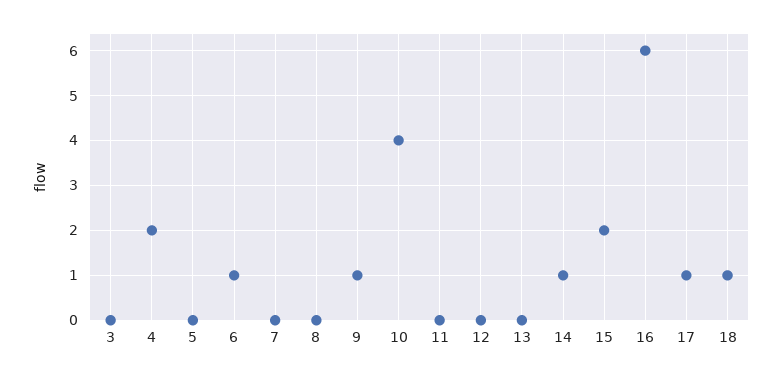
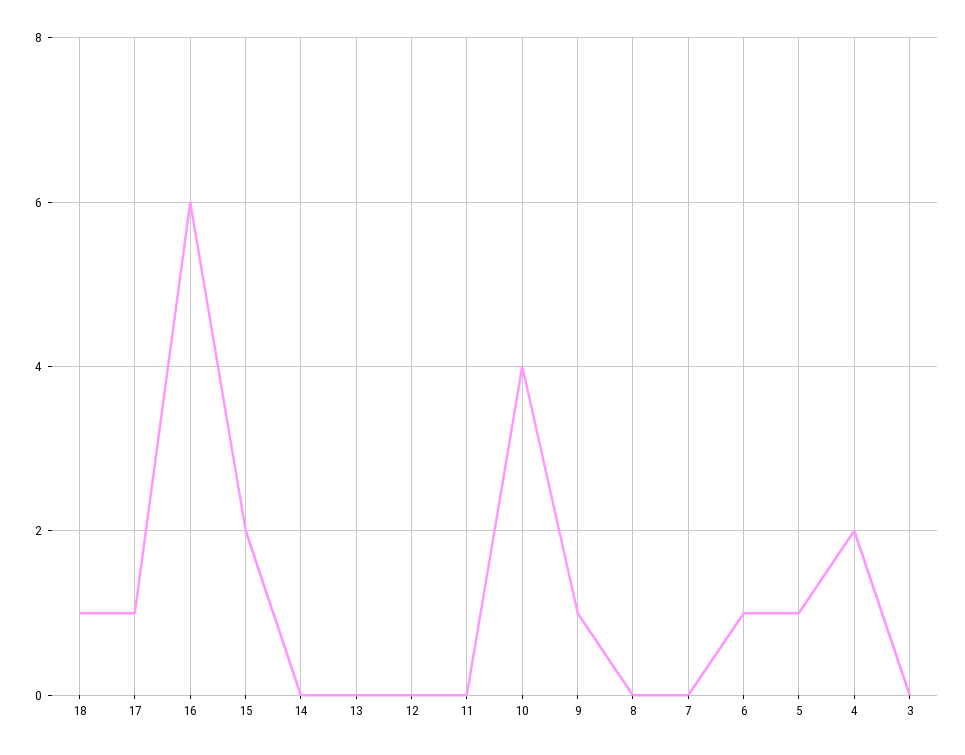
5: 0 -> 1
14: 1 -> 0

